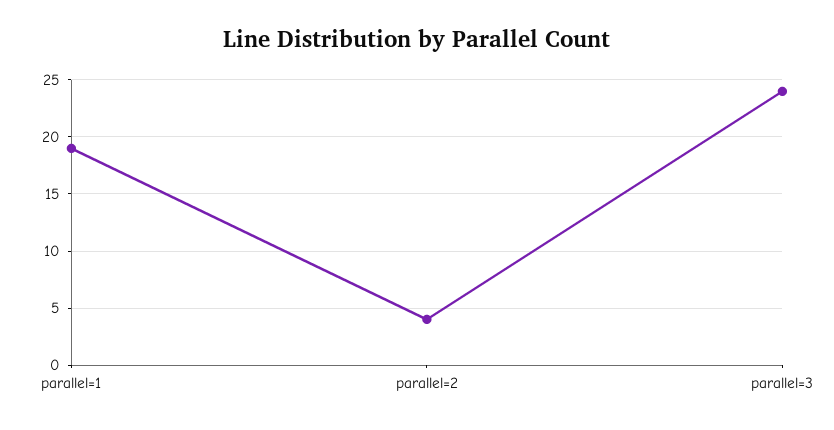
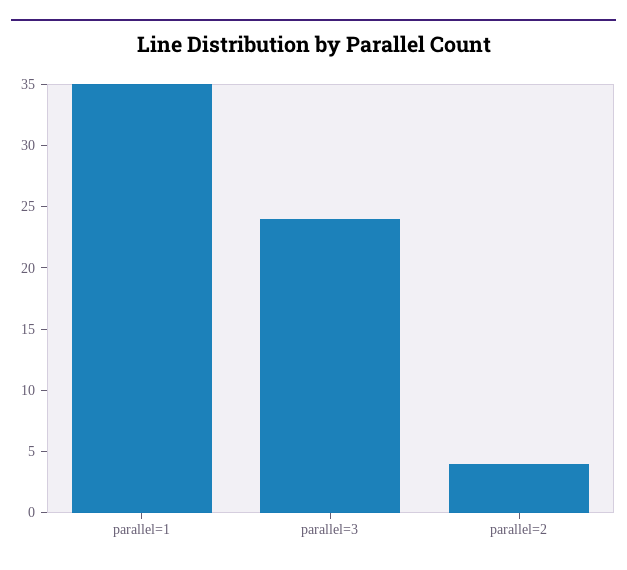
parallel=1: 19 -> 35

